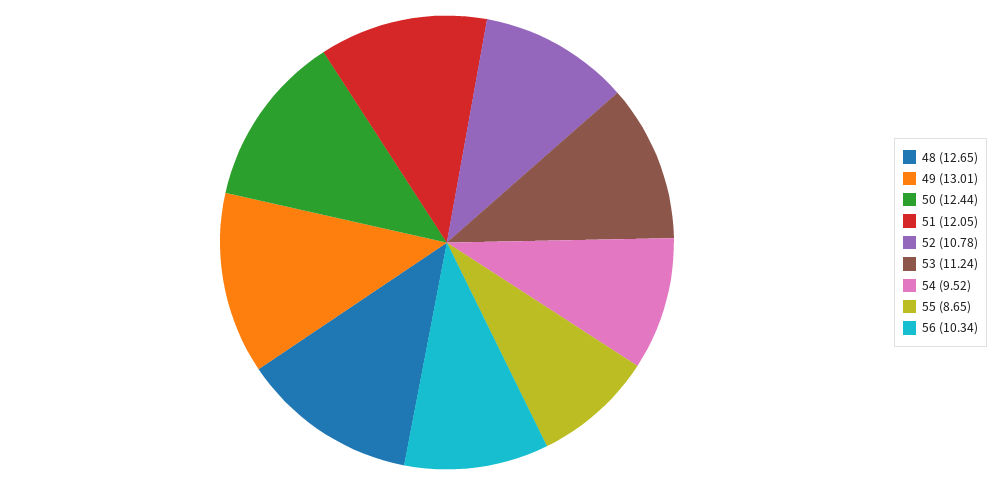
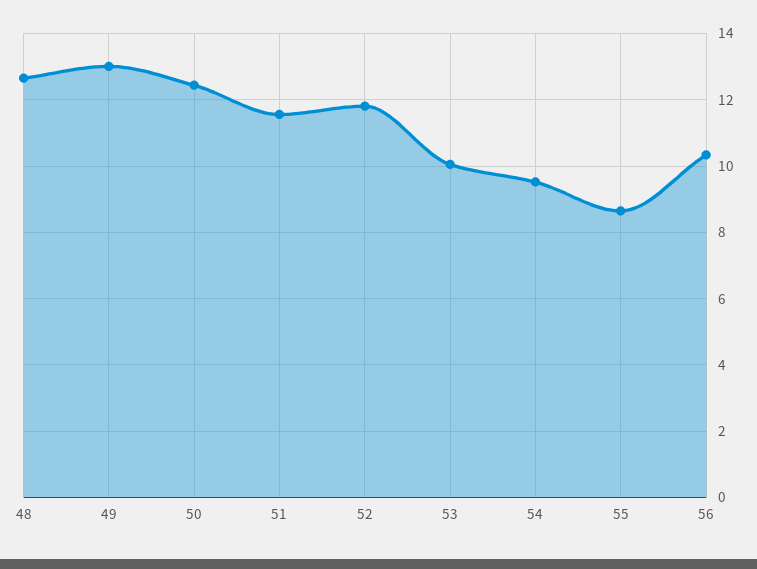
51: 12.05 -> 11.6
52: 10.78 -> 11.8
53: 11.24 -> 10

